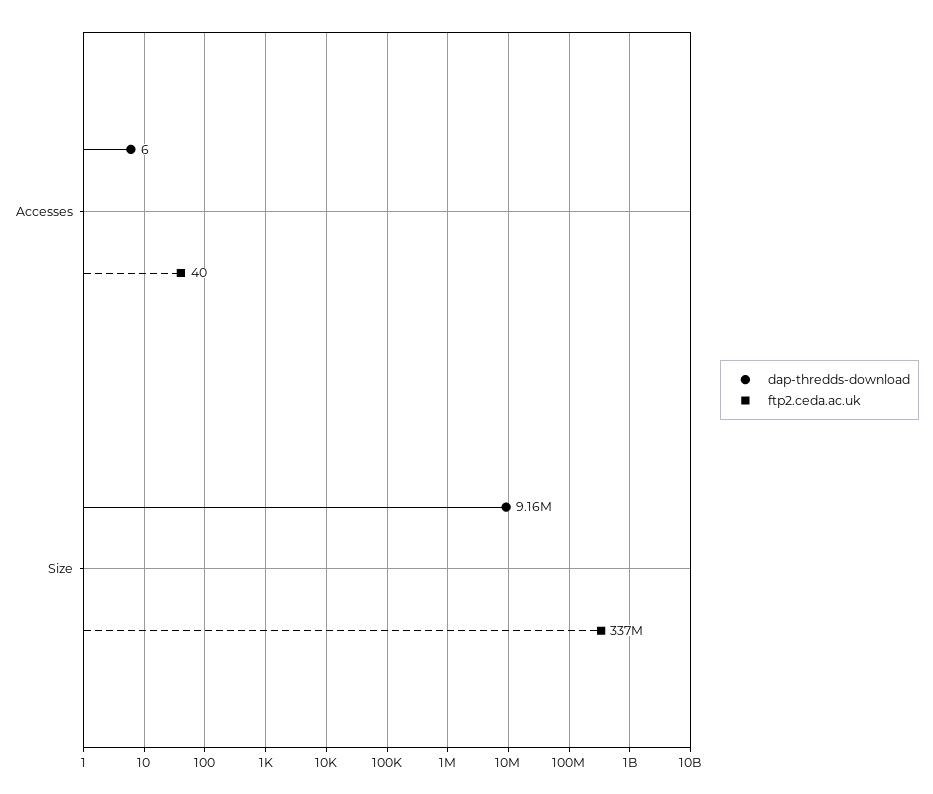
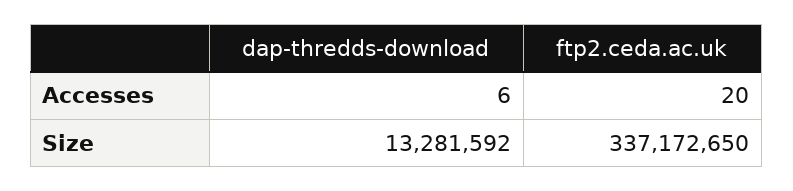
ftp2.ceda.ac.uk, Accesses: 40 -> 20
dap-thredds-download, Size: 9160000 -> 13281592

